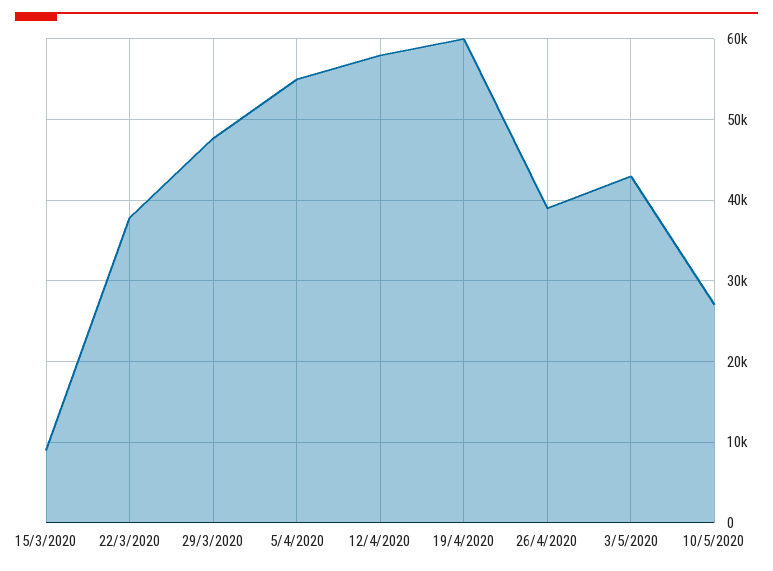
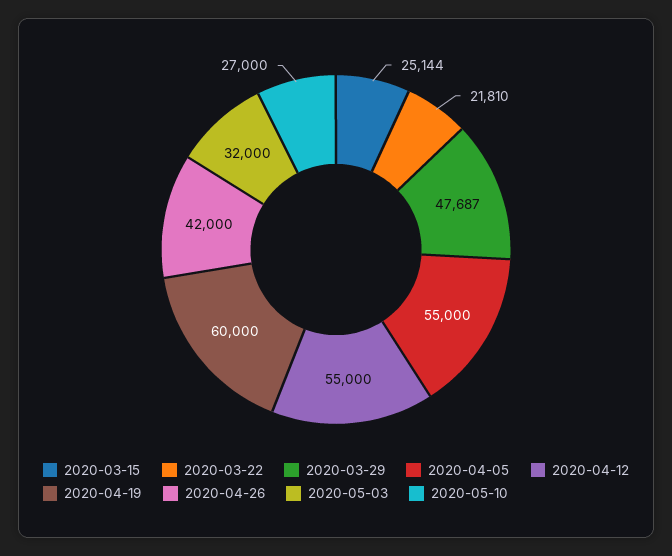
15/3/2020: 9000 -> 25144
22/3/2020: 38000 -> 21810
12/4/2020: 58000 -> 55000
26/4/2020: 39000 -> 42000
3/5/2020: 43000 -> 32000

